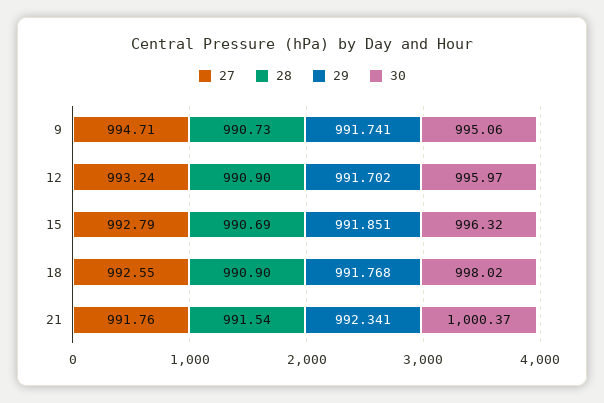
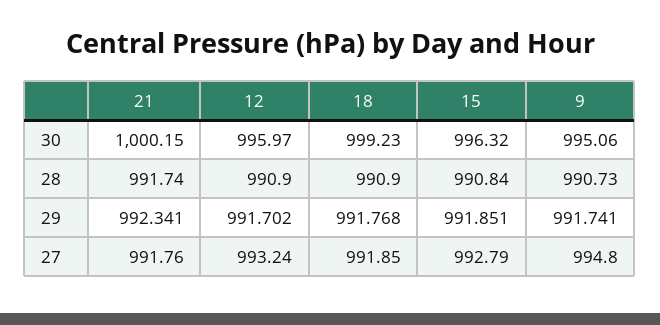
27, 9: 994.71 -> 994.8
28, 15: 990.69 -> 990.84
27, 18: 992.55 -> 991.85
30, 18: 998.02 -> 999.23
28, 21: 991.54 -> 991.74
30, 21: 1000.37 -> 1000.15

